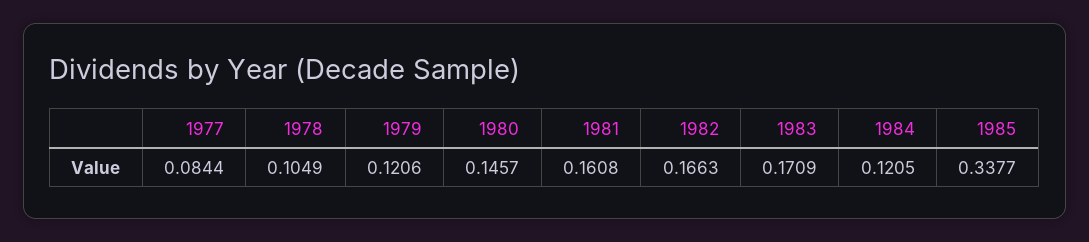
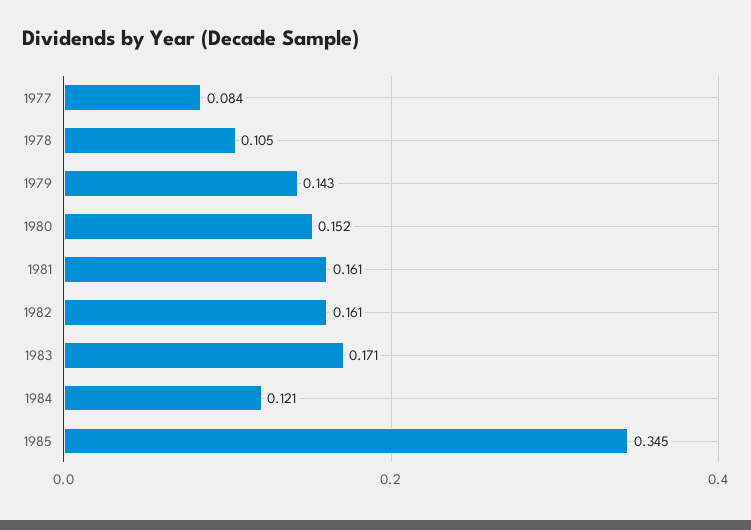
1979: 0.1206 -> 0.143
1980: 0.1457 -> 0.152
1982: 0.1663 -> 0.161
1985: 0.3377 -> 0.345

